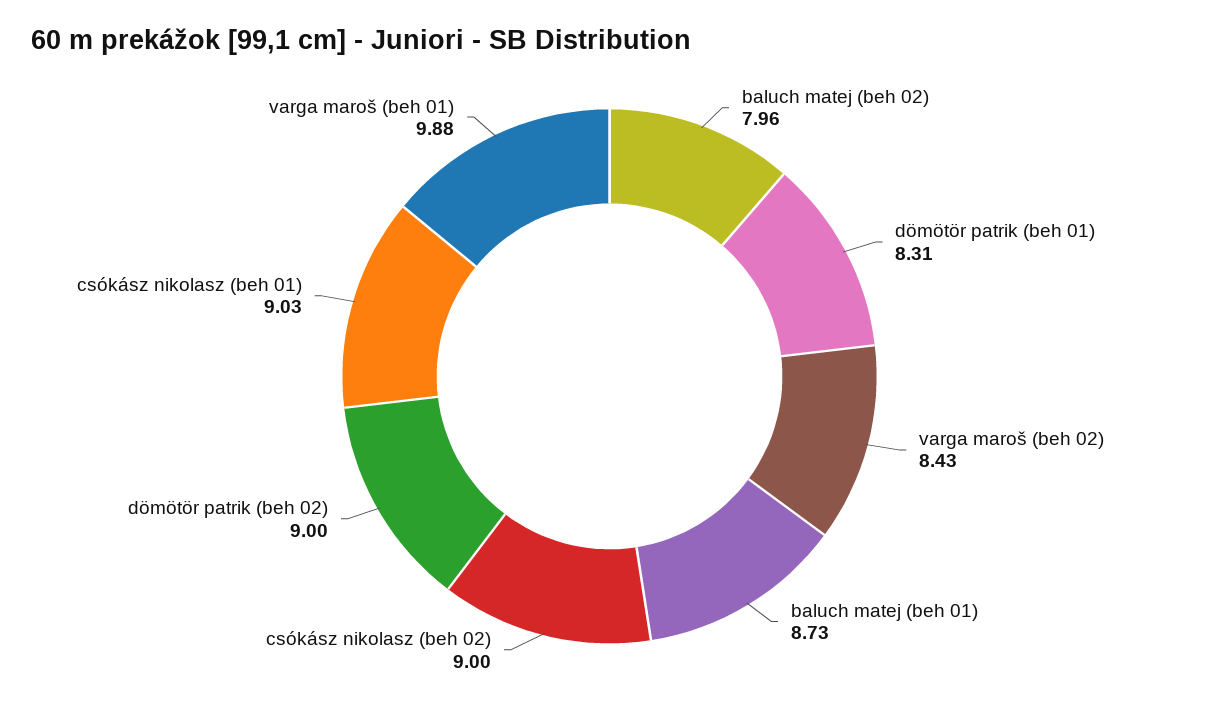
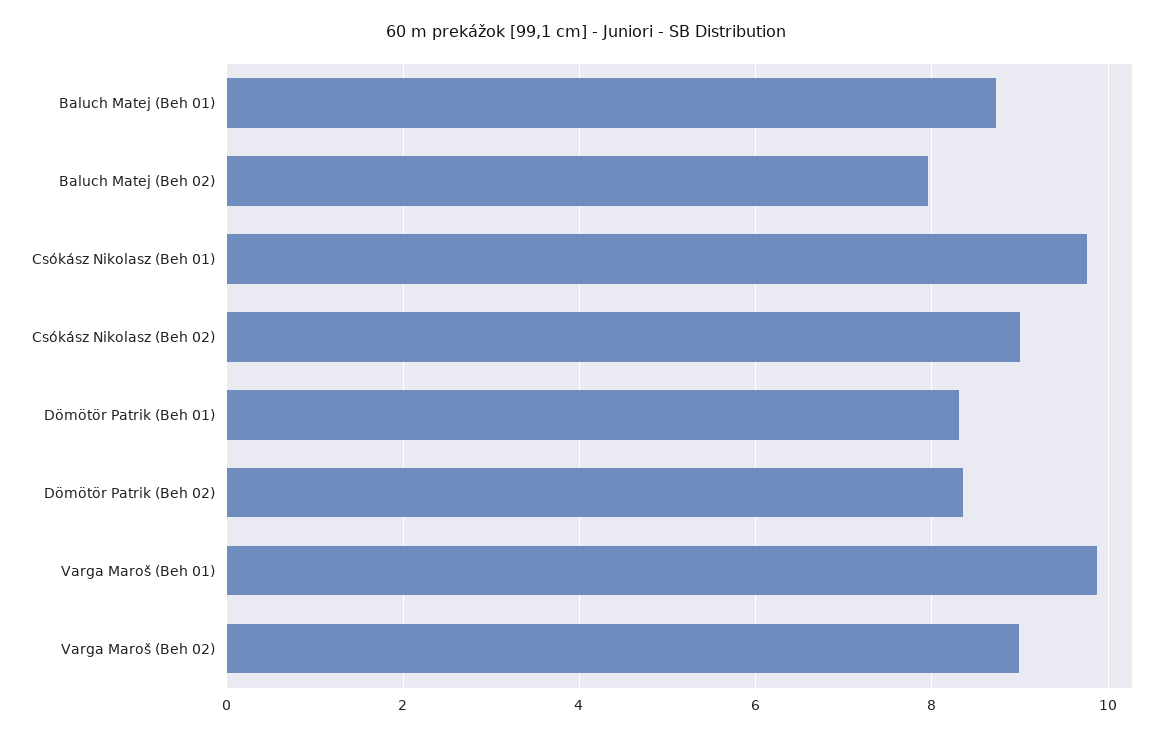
varga maroš (beh 02): 8.43 -> 9
dömötör patrik (beh 02): 9 -> 8.4
csókász nikolasz (beh 01): 9.03 -> 9.8

